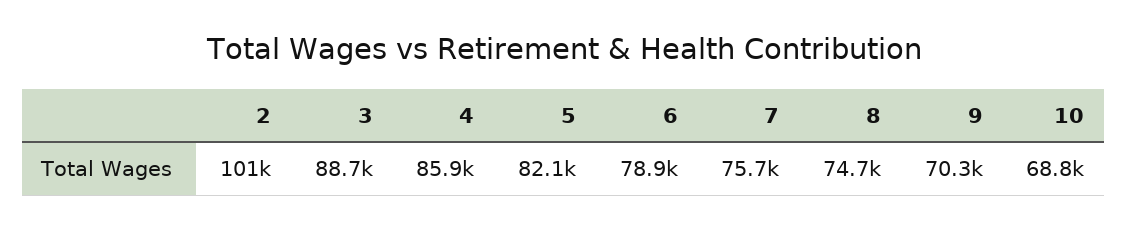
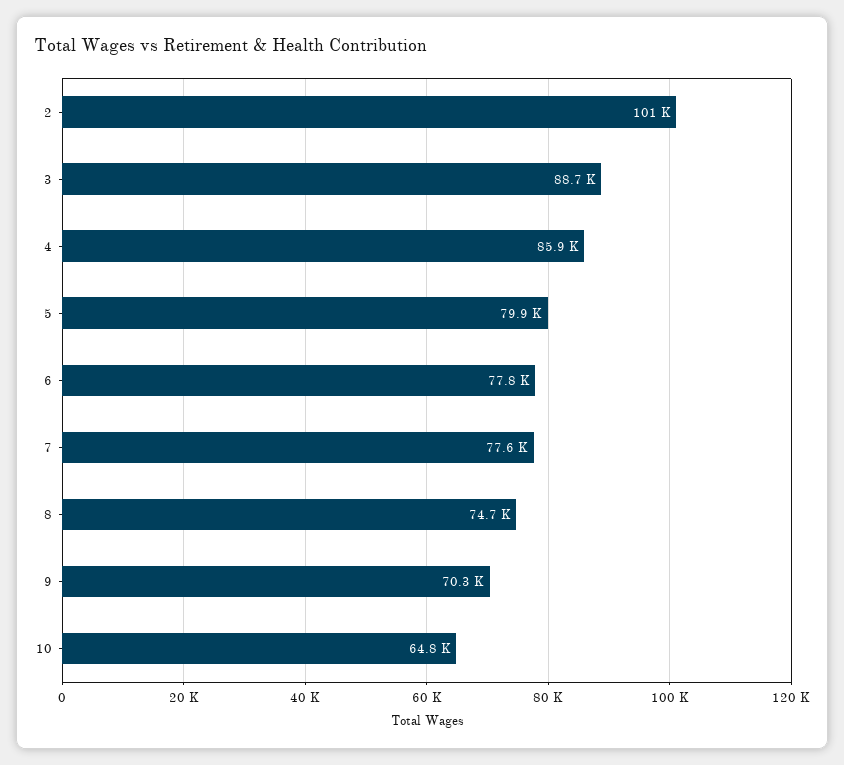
5: 82100 -> 79900
6: 78900 -> 77800
7: 75700 -> 77600
10: 68800 -> 64800

